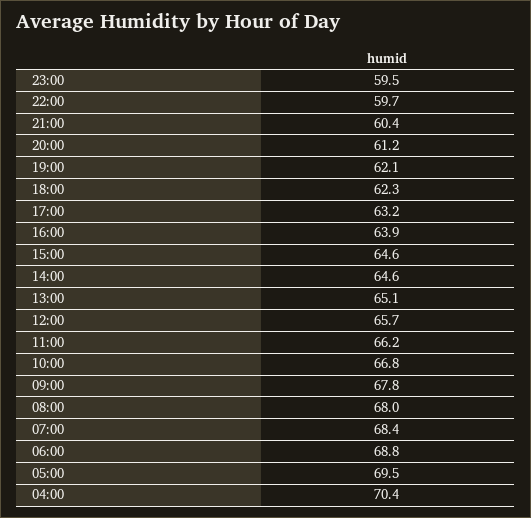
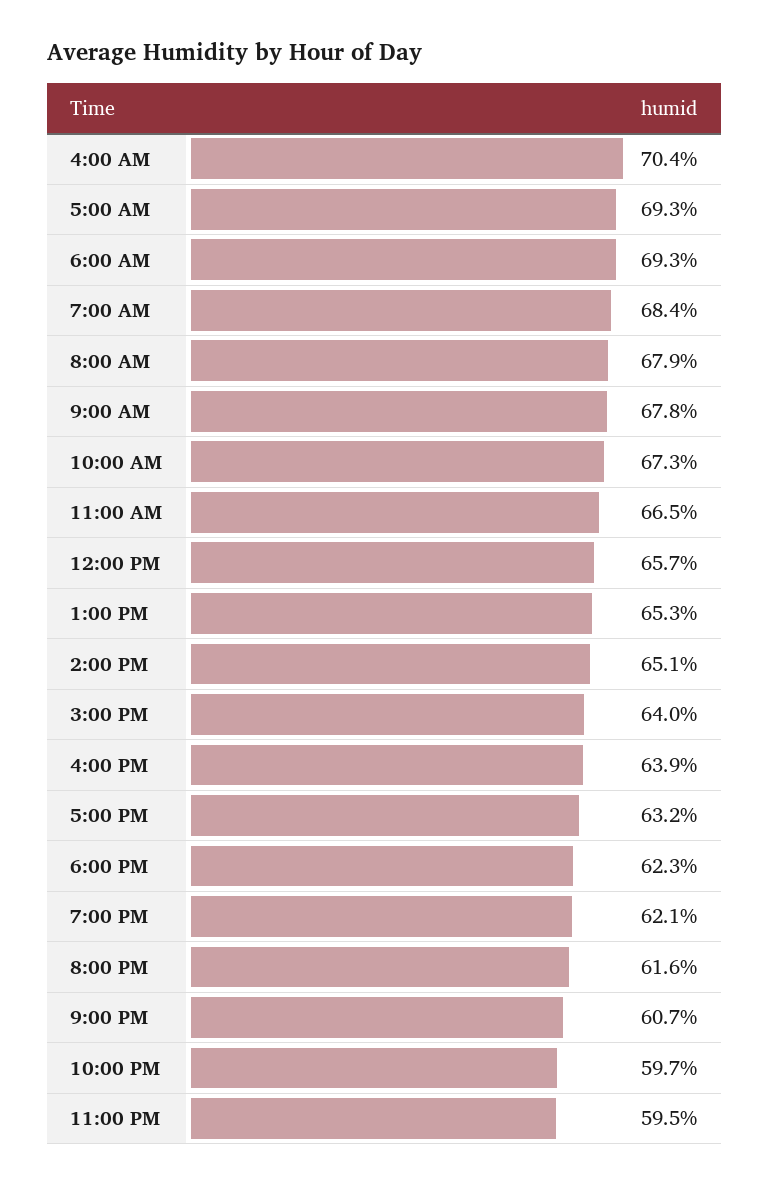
21:00: 60.4 -> 60.7
20:00: 61.2 -> 61.6
15:00: 64.6 -> 64
14:00: 64.6 -> 65.1
13:00: 65.1 -> 65.3
11:00: 66.2 -> 66.5
10:00: 66.8 -> 67.3
08:00: 68 -> 67.9
06:00: 68.8 -> 69.3
05:00: 69.5 -> 69.3

